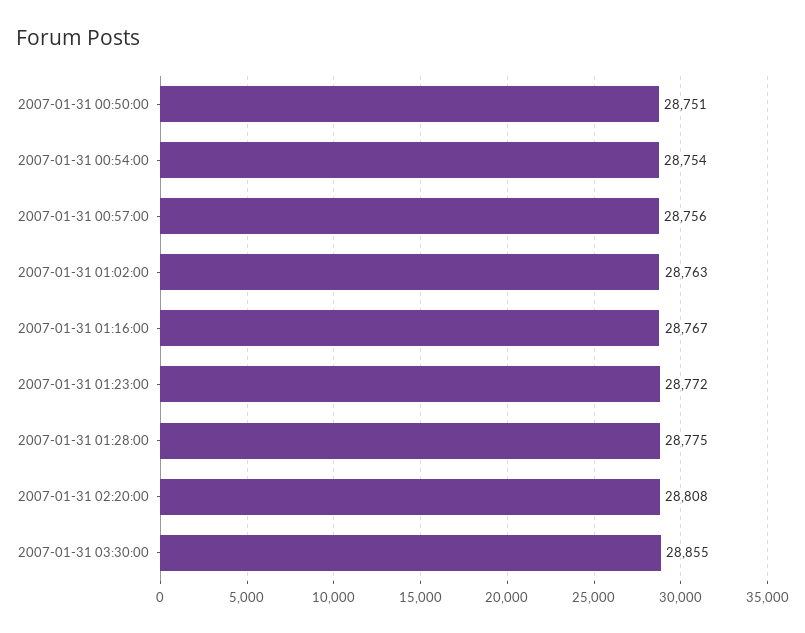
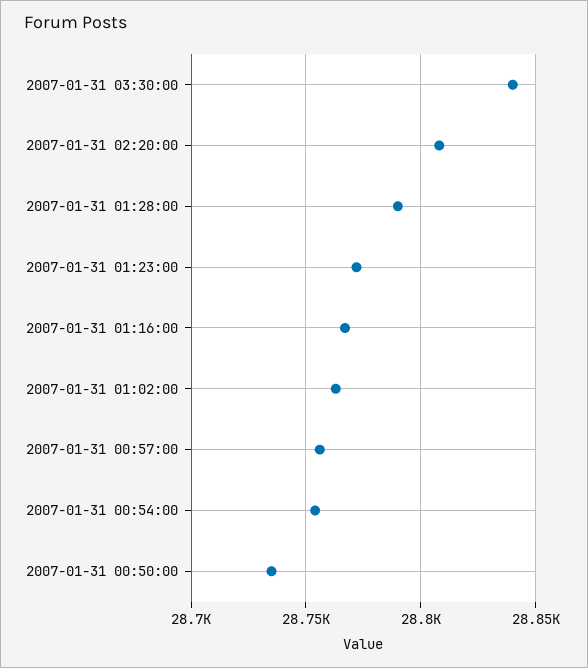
2007-01-31 00:50:00: 28751 -> 28735
2007-01-31 01:28:00: 28775 -> 28790
2007-01-31 03:30:00: 28855 -> 28840

